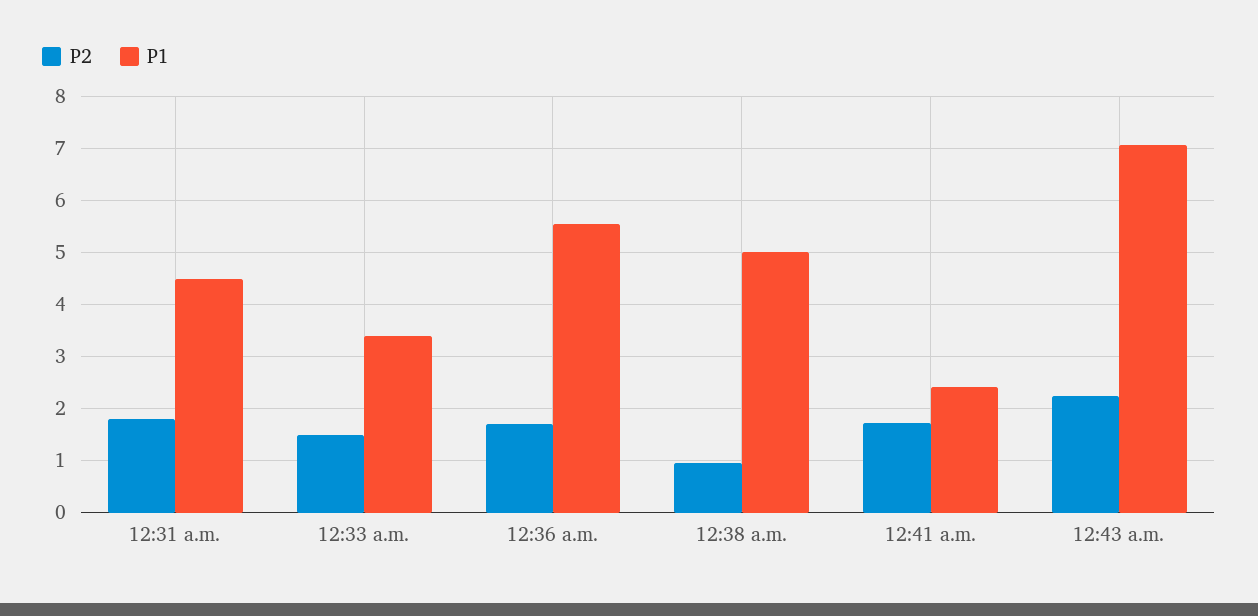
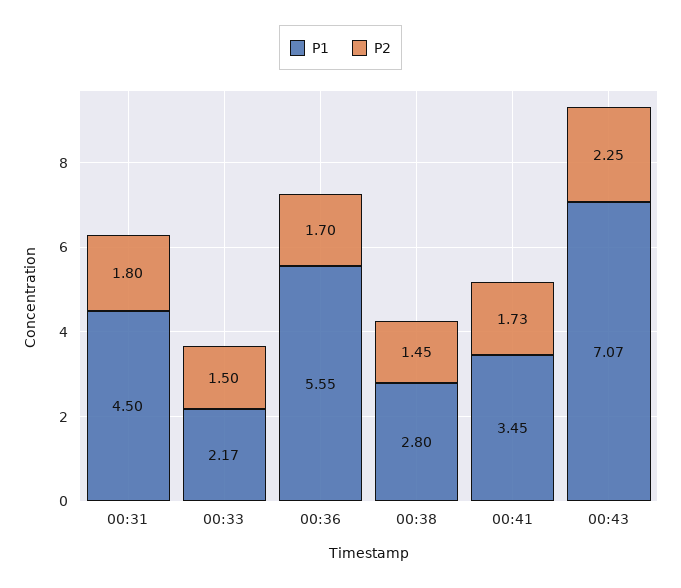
P1, 12:33 a.m.: 3.4 -> 2.17
P2, 12:38 a.m.: 1 -> 1.45
P1, 12:38 a.m.: 5 -> 2.8
P1, 12:41 a.m.: 2.4 -> 3.45

